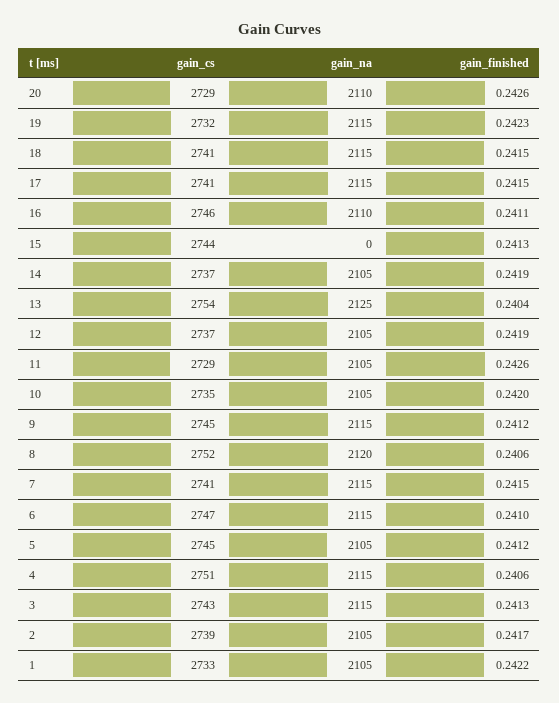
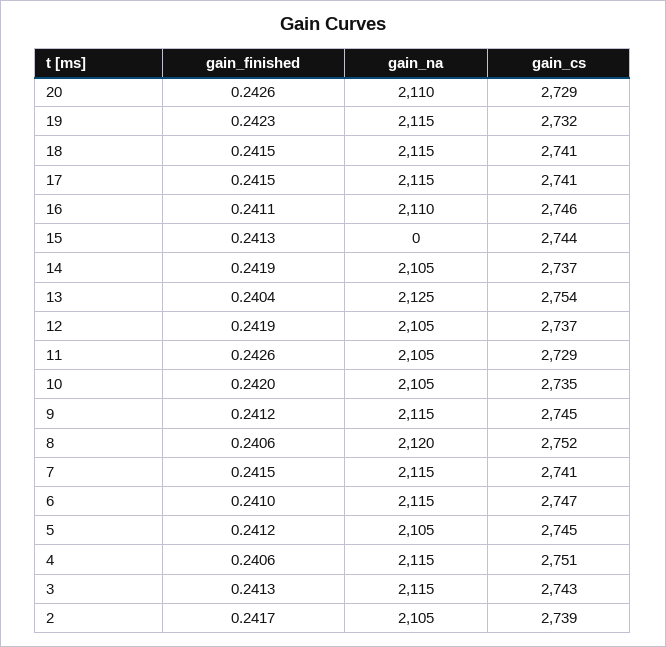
gain_cs, 1: 2733 -> none
gain_na, 1: 2105 -> none
gain_finished, 1: 0.2422 -> none

